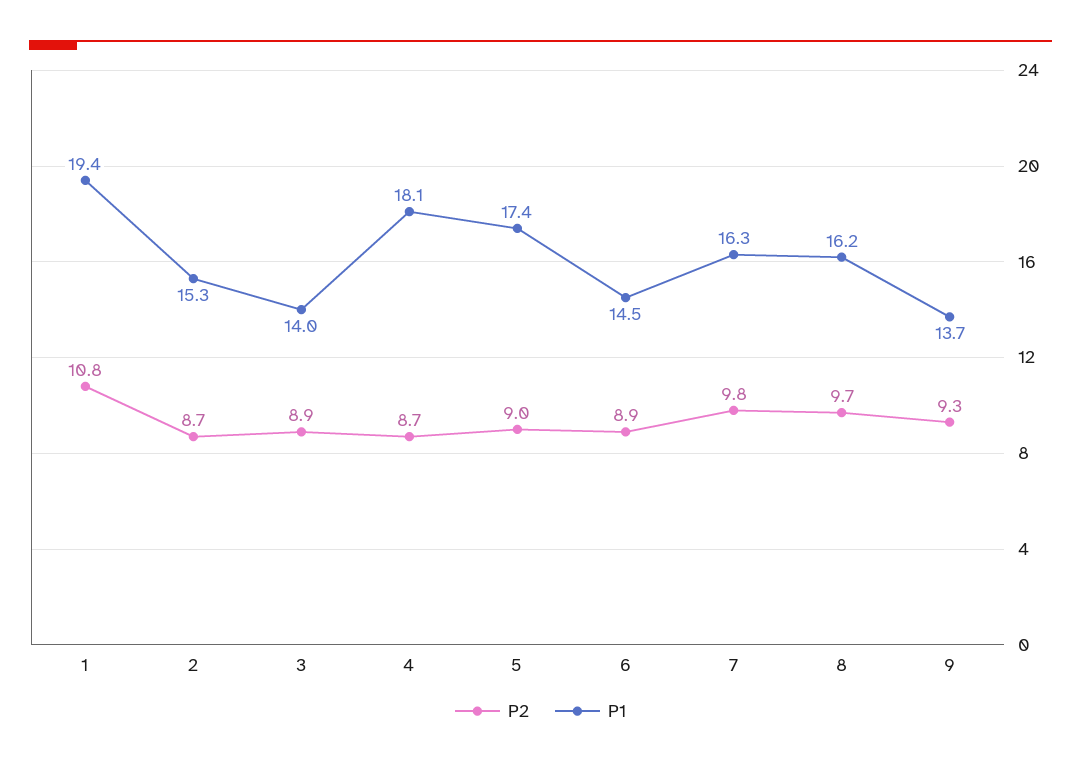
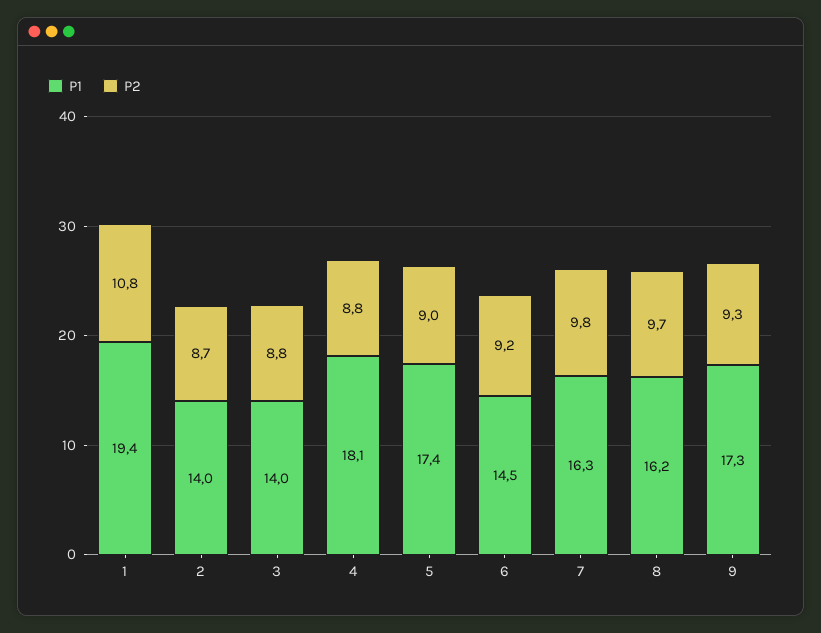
P1, 2: 15.3 -> 14
P2, 3: 8.9 -> 8.8
P2, 4: 8.7 -> 8.8
P2, 6: 8.9 -> 9.2
P1, 9: 13.7 -> 17.3

